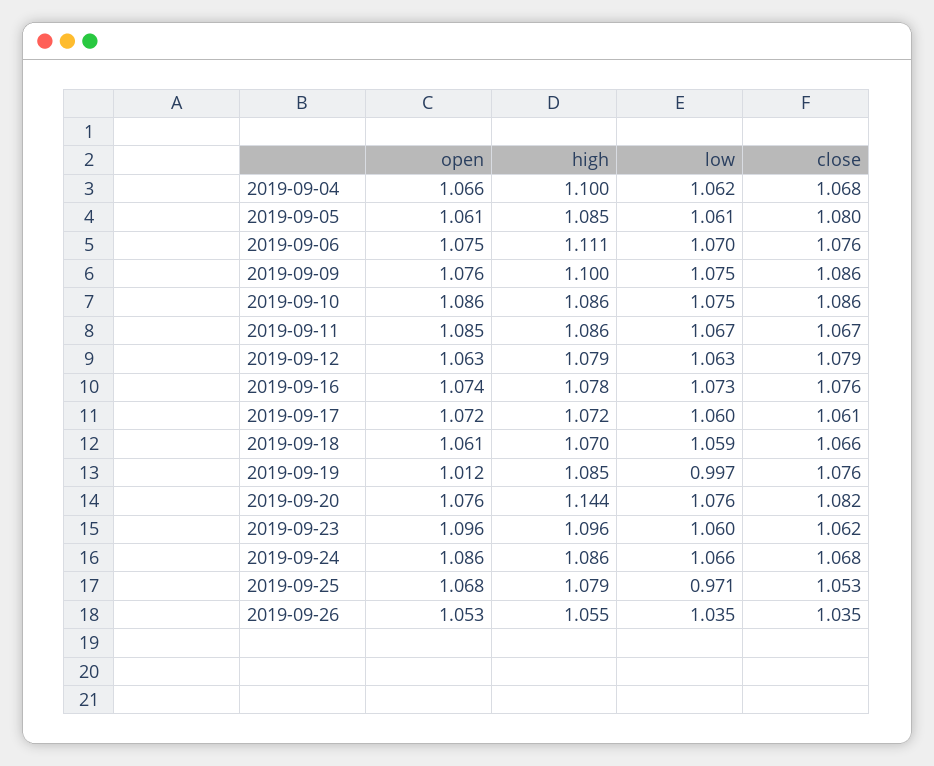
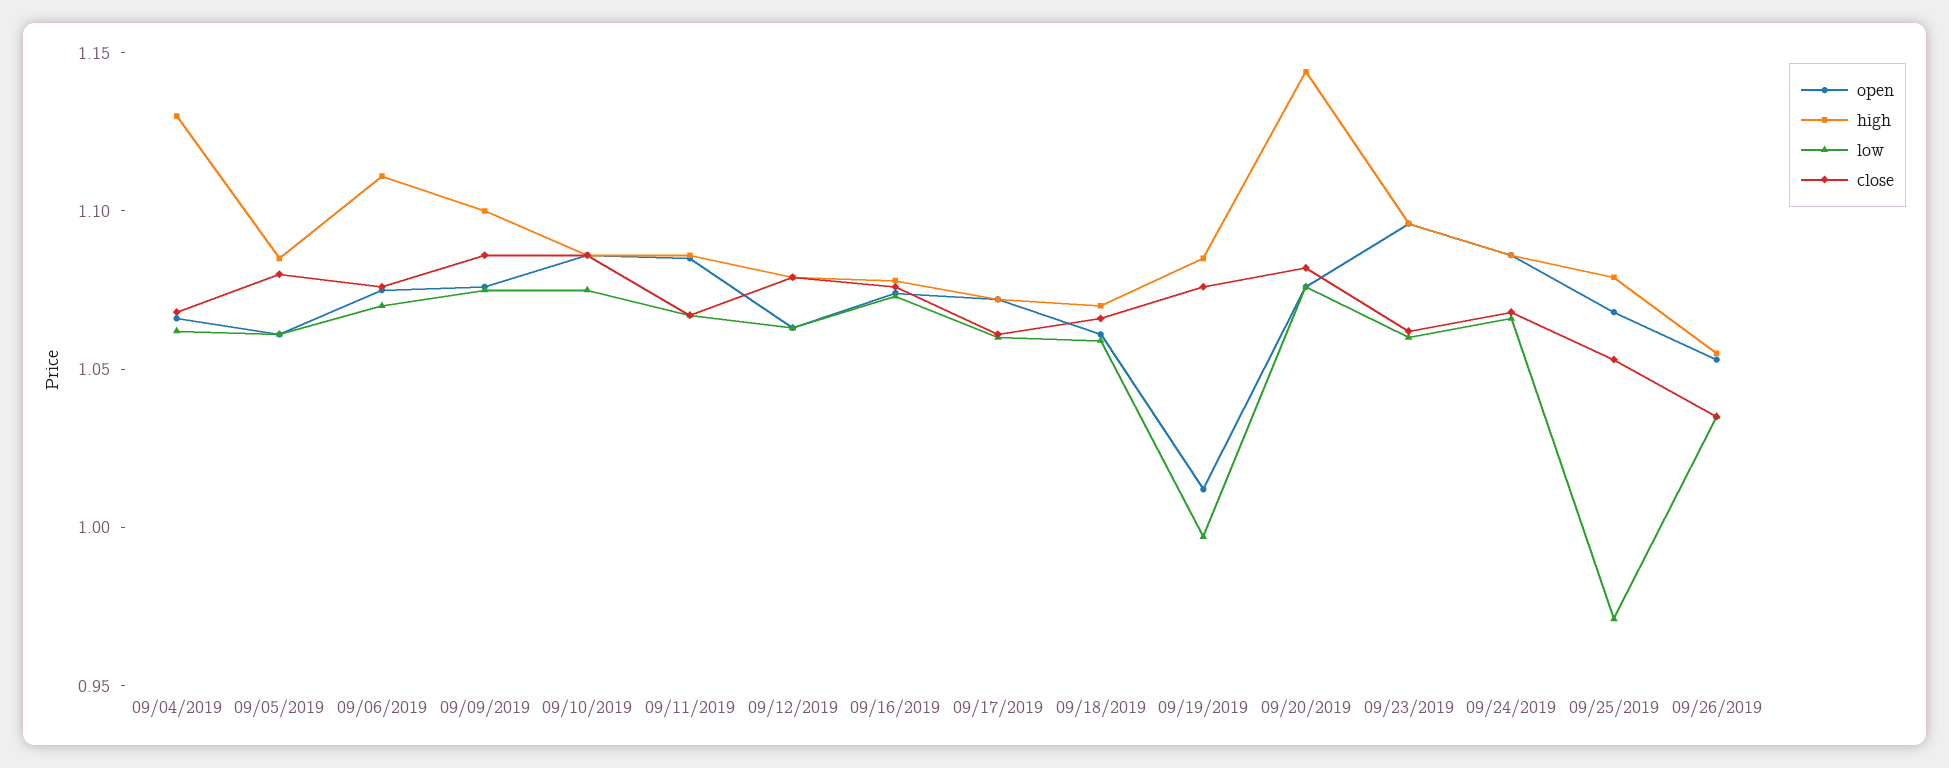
high, 2019-09-04: 1.1 -> 1.13

